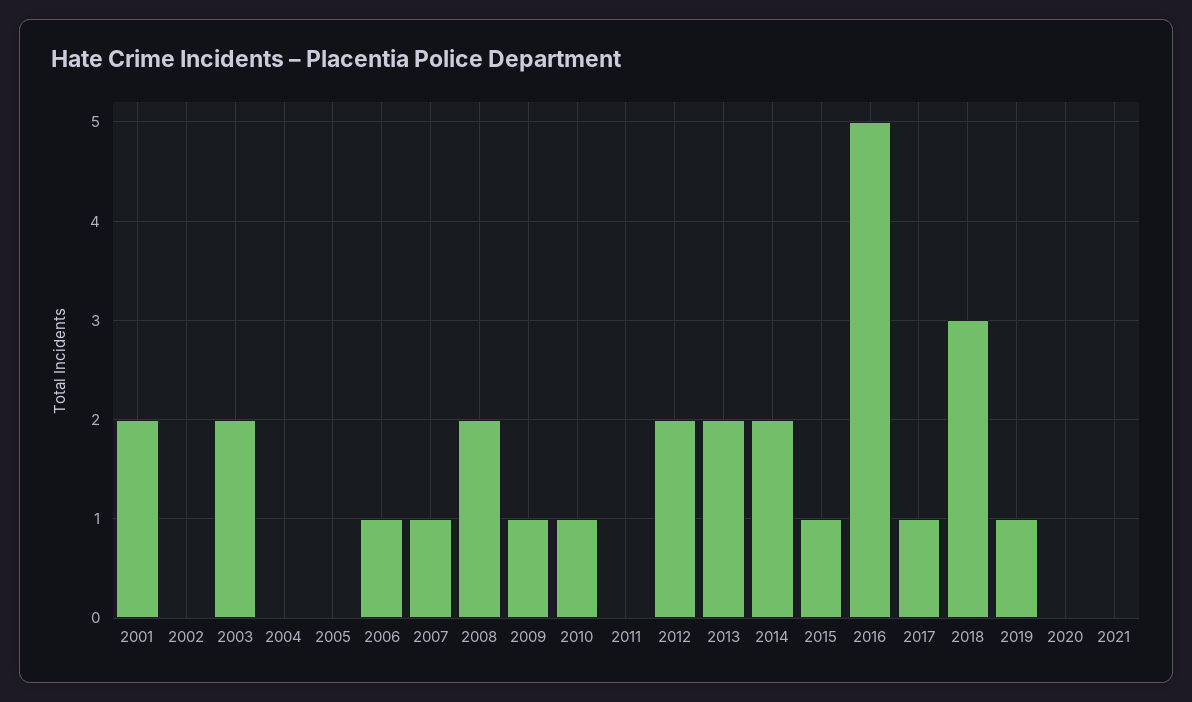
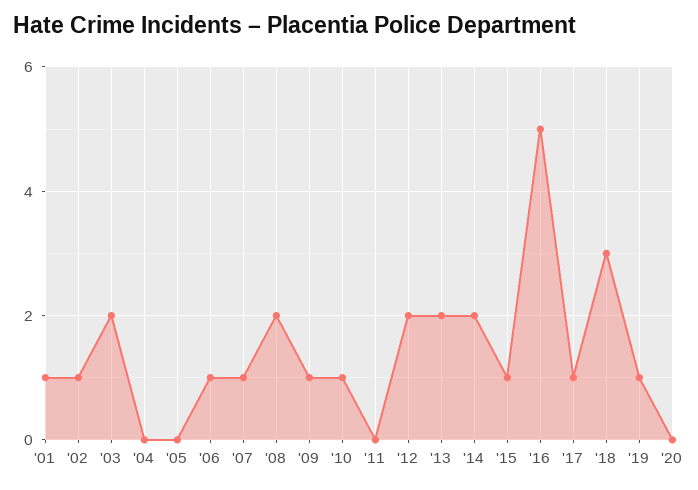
2001: 2 -> 1
2002: 0 -> 1
2021: 0 -> none

